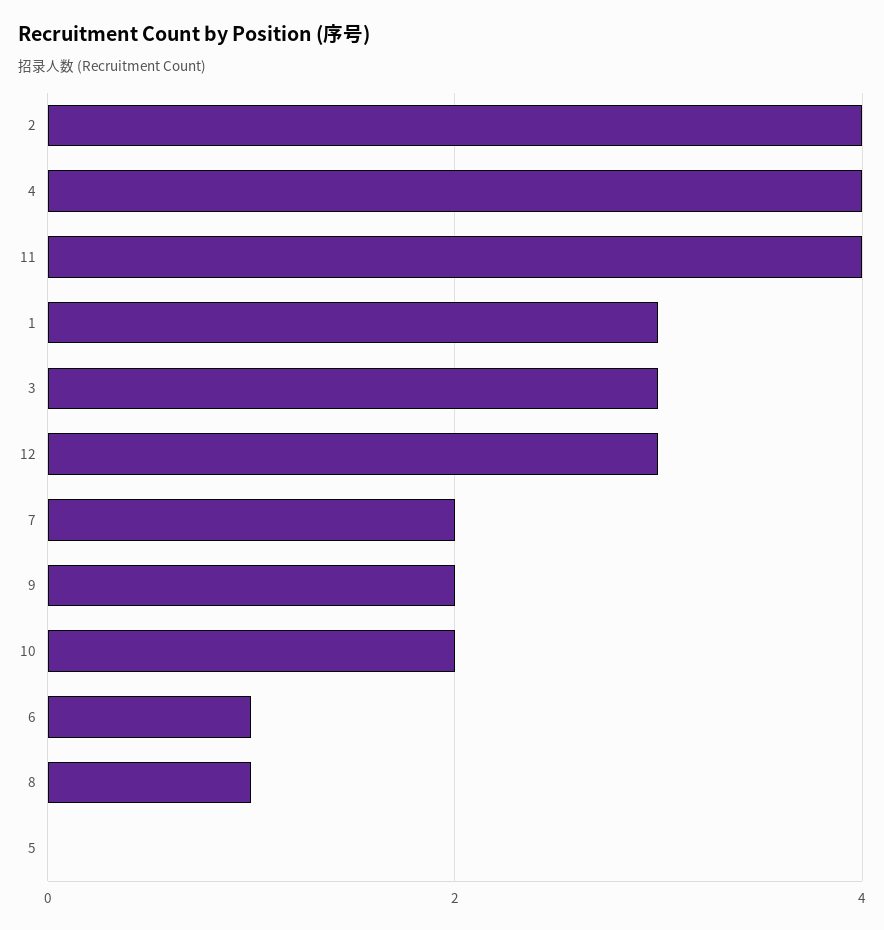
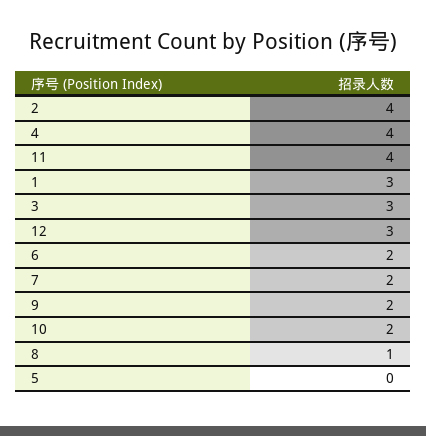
6: 1 -> 2

